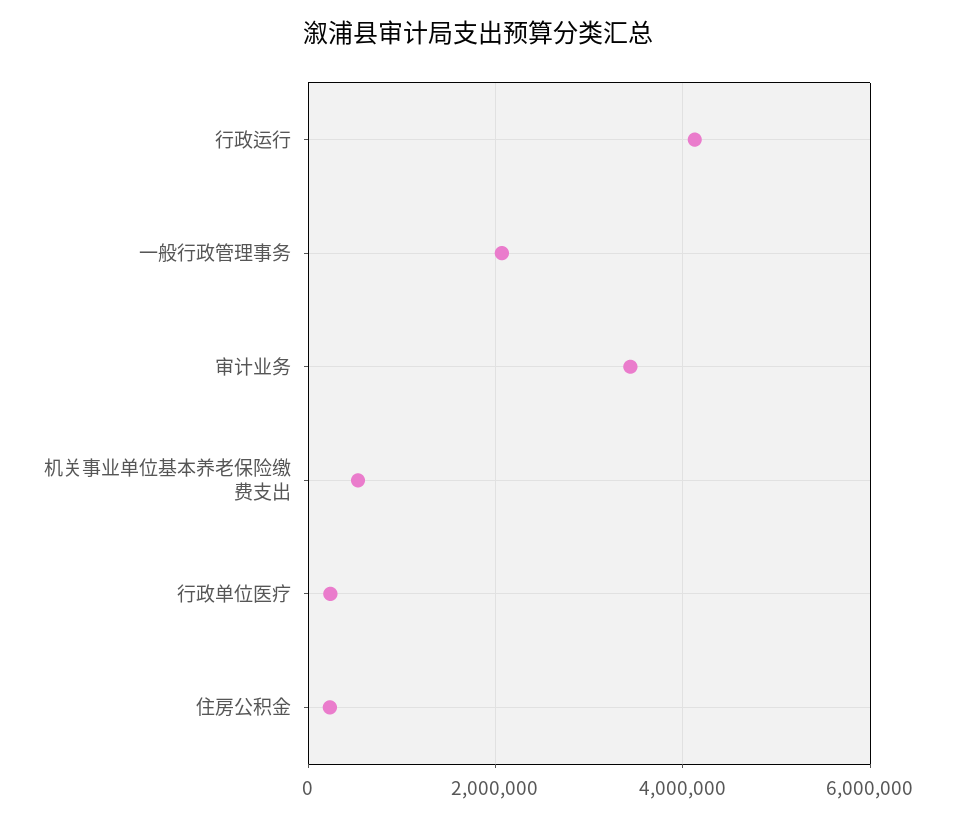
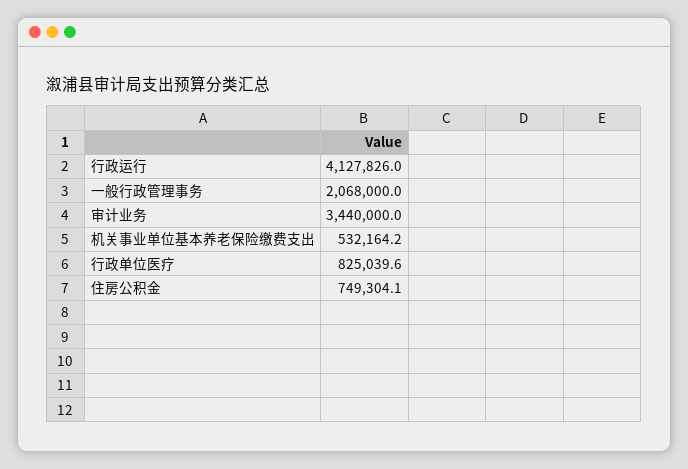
行政单位医疗: 200000 -> 825039.6
住房公积金: 200000 -> 749304.1

